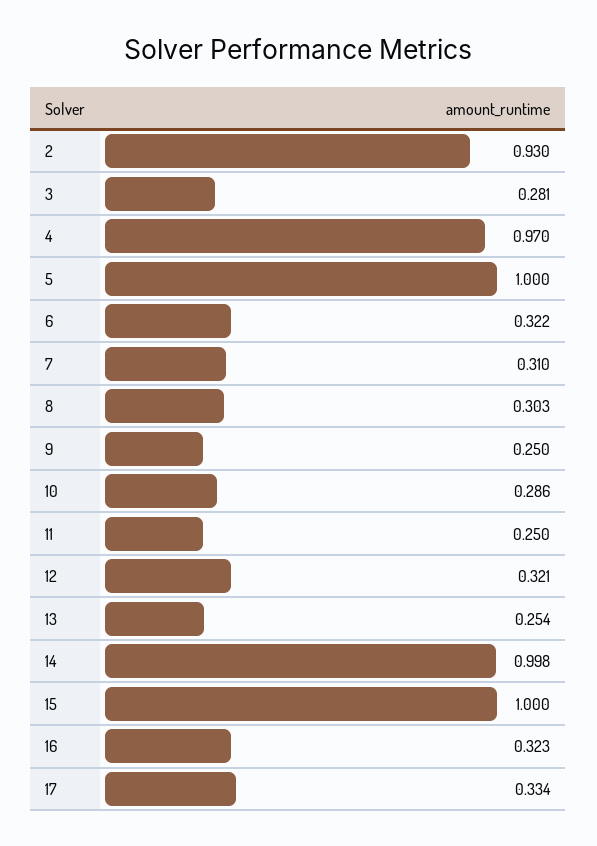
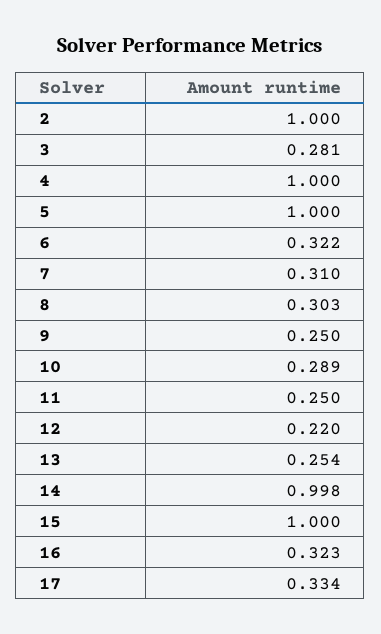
2: 0.93 -> 1
4: 0.97 -> 1
10: 0.286 -> 0.289
12: 0.321 -> 0.22

